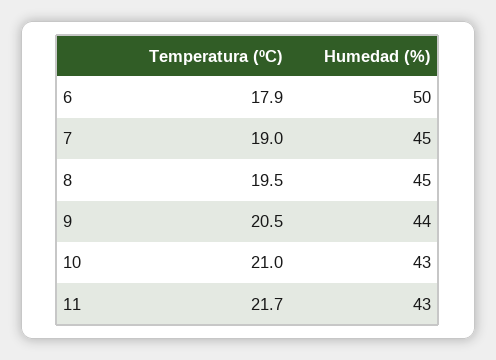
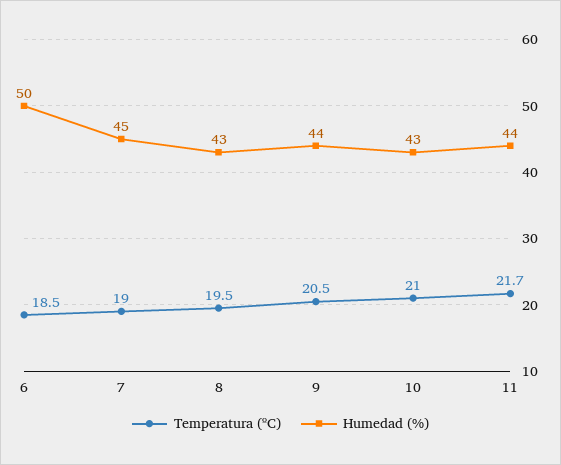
Temperatura (ºC), 6: 17.9 -> 18.5
Humedad (%), 8: 45 -> 43
Humedad (%), 11: 43 -> 44

